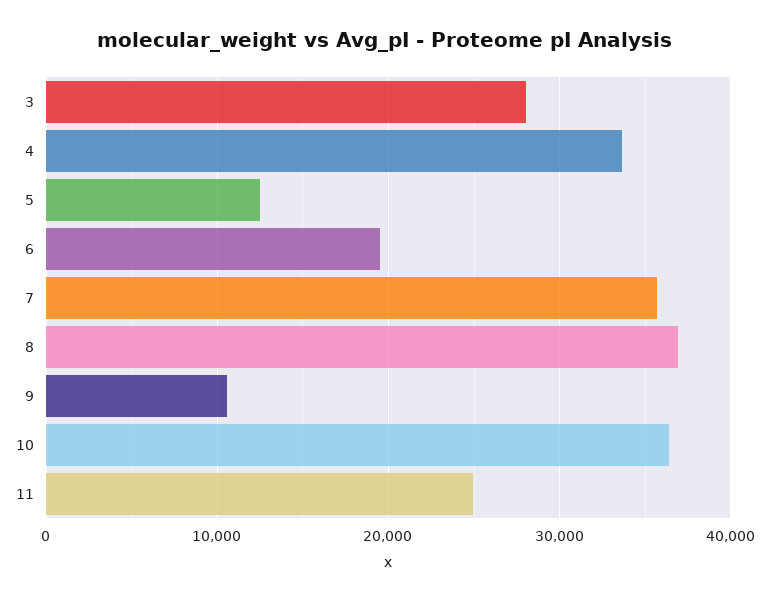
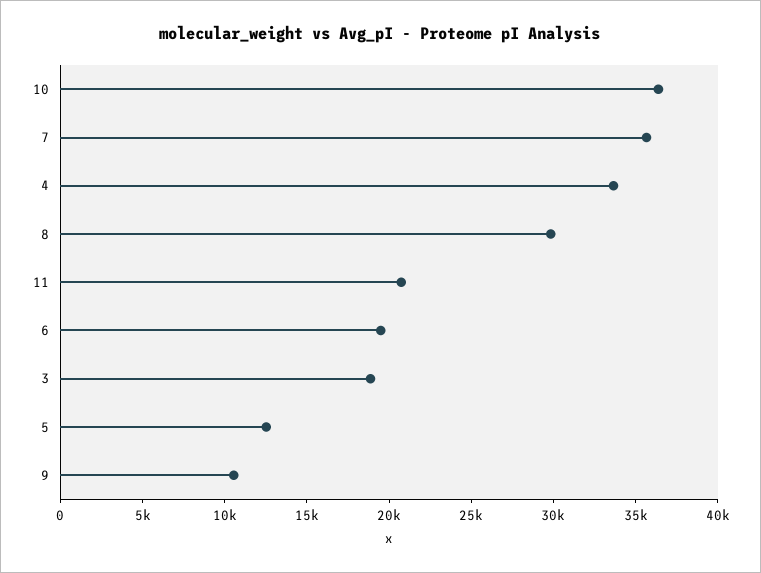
3: 28000 -> 19000
8: 37000 -> 30000
11: 25000 -> 21000

